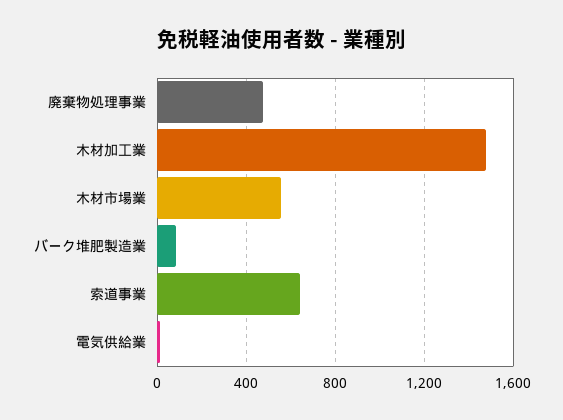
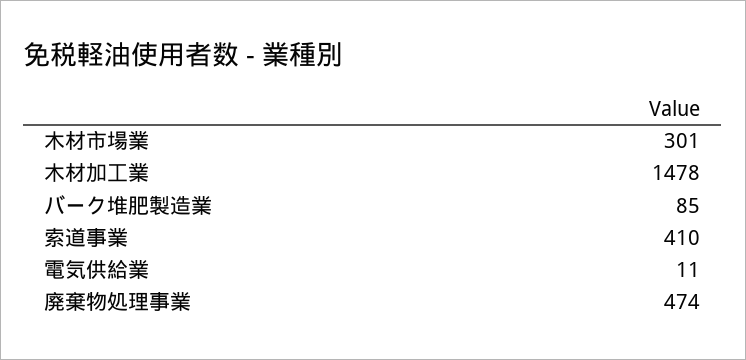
木材市場業: 550 -> 301
索道事業: 650 -> 410

